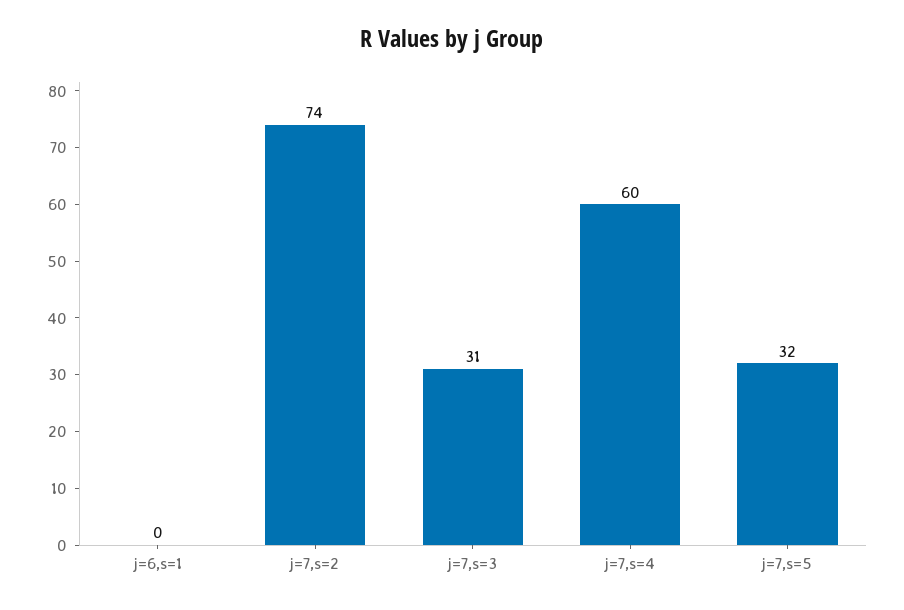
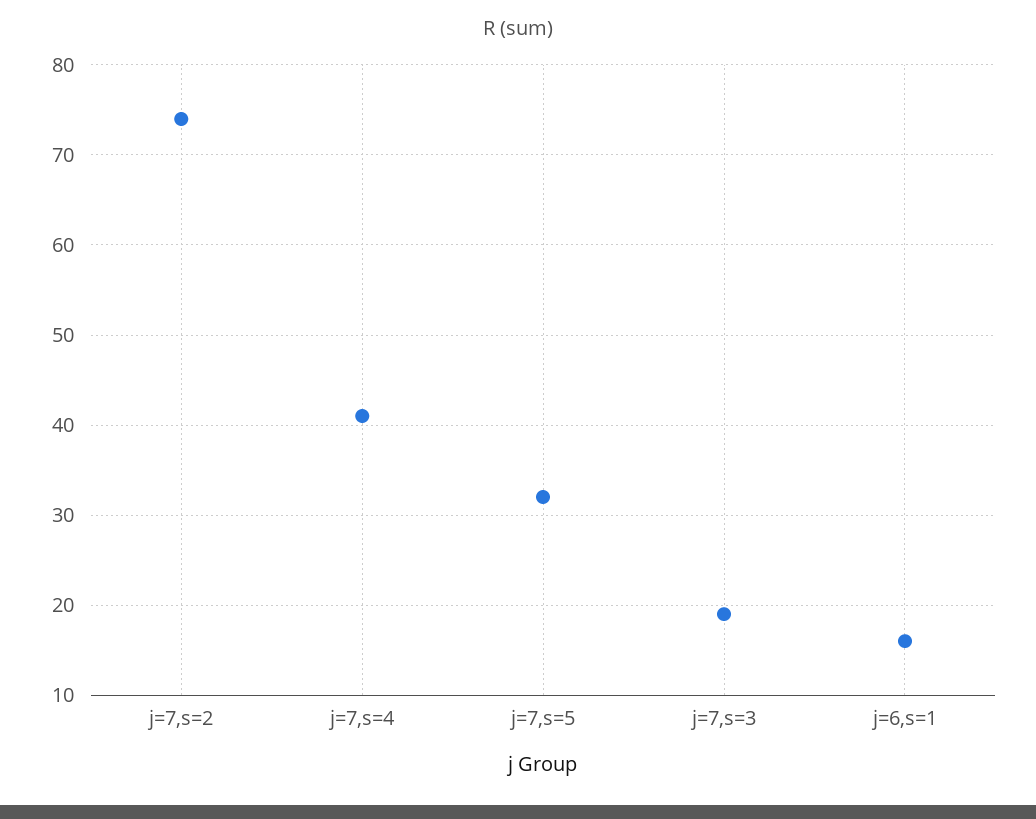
j=6,s=1: 0 -> 16
j=7,s=3: 31 -> 19
j=7,s=4: 60 -> 41

